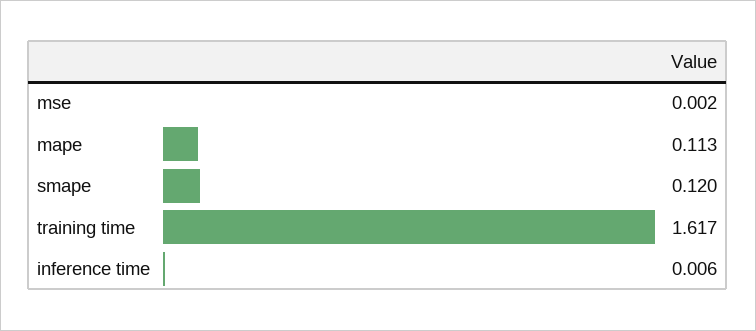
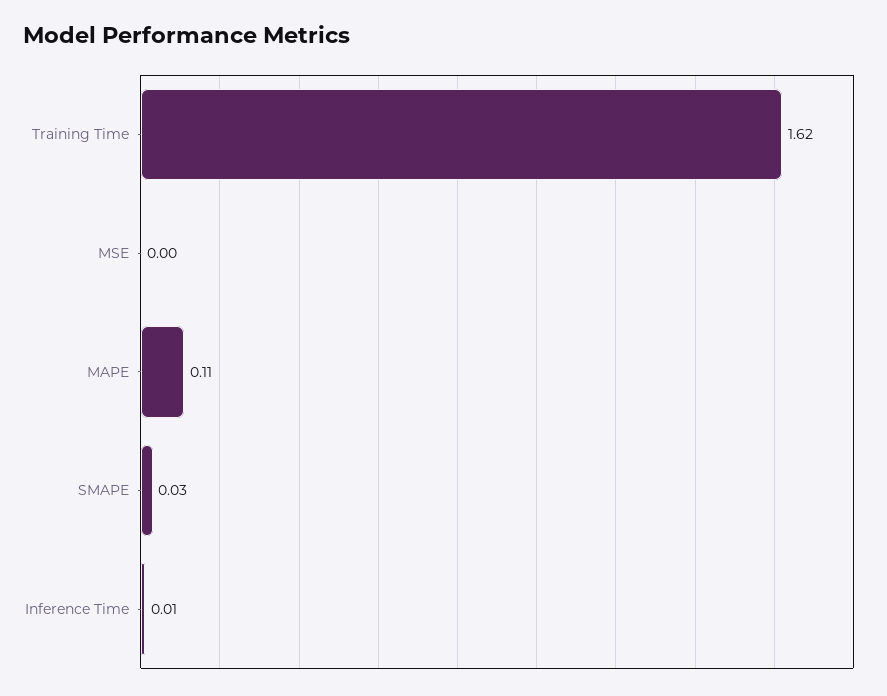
smape: 0.12 -> 0.03

